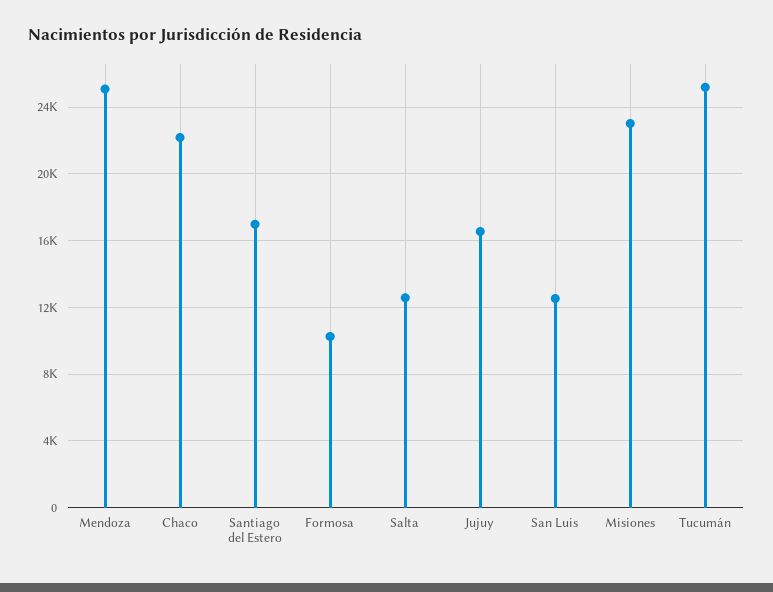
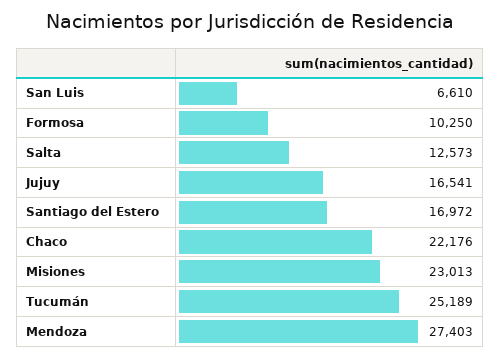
Mendoza: 25000 -> 27403
San Luis: 12500 -> 6610

